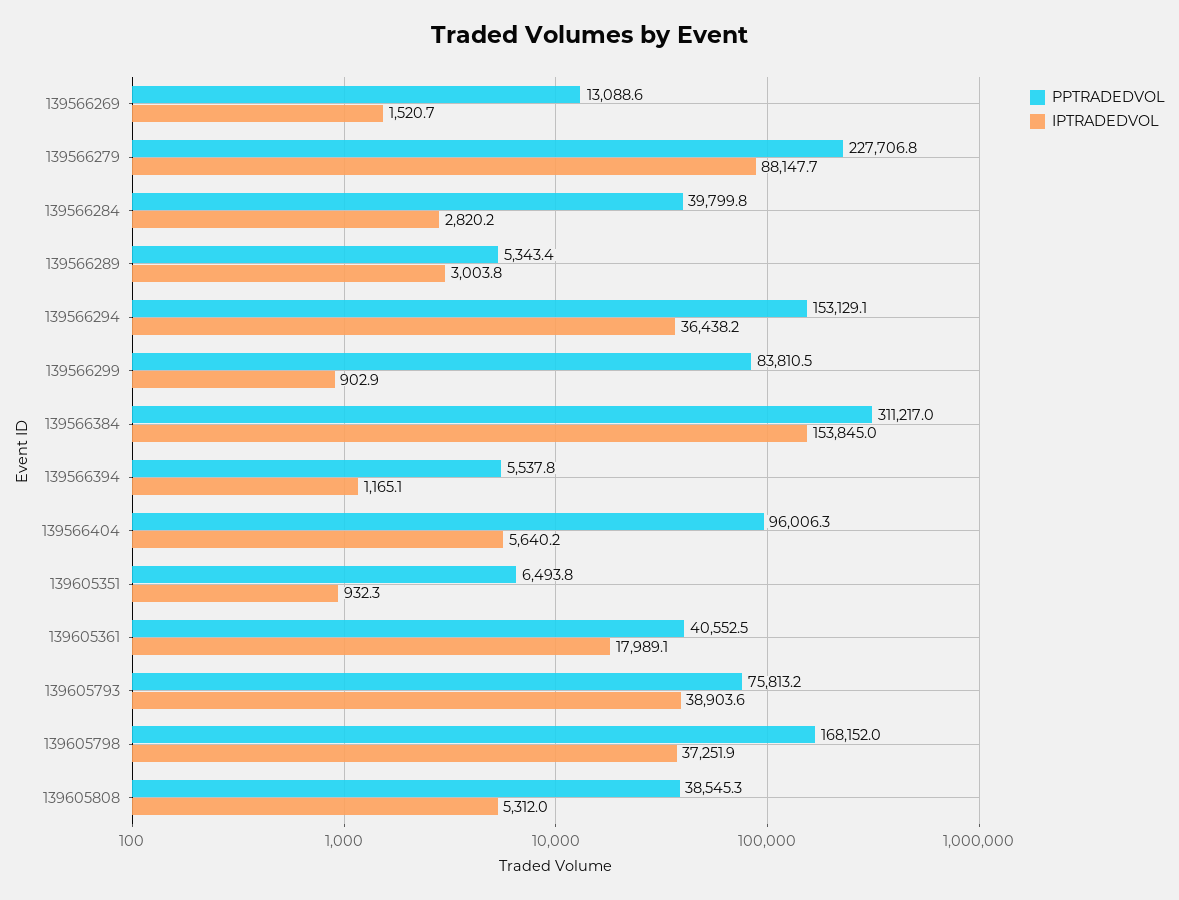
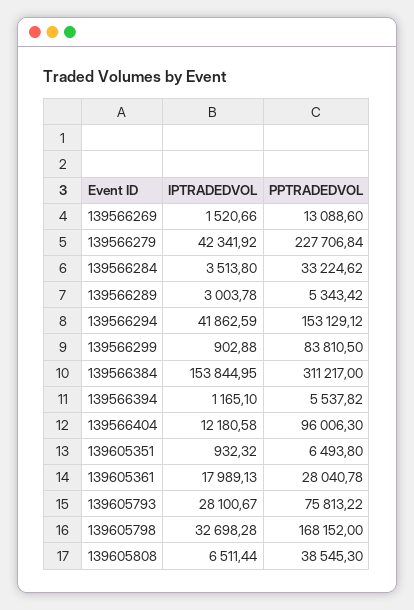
IPTRADEDVOL, 139566279: 88147.7 -> 42341.92
PPTRADEDVOL, 139566284: 39799.8 -> 33224.62
IPTRADEDVOL, 139566284: 2820.2 -> 3513.8
IPTRADEDVOL, 139566294: 36438.2 -> 41862.59
IPTRADEDVOL, 139566404: 5640.2 -> 12180.58
PPTRADEDVOL, 139605361: 40552.5 -> 28040.78
IPTRADEDVOL, 139605793: 38903.6 -> 28100.67
IPTRADEDVOL, 139605798: 37251.9 -> 32698.28
IPTRADEDVOL, 139605808: 5312 -> 6511.44

